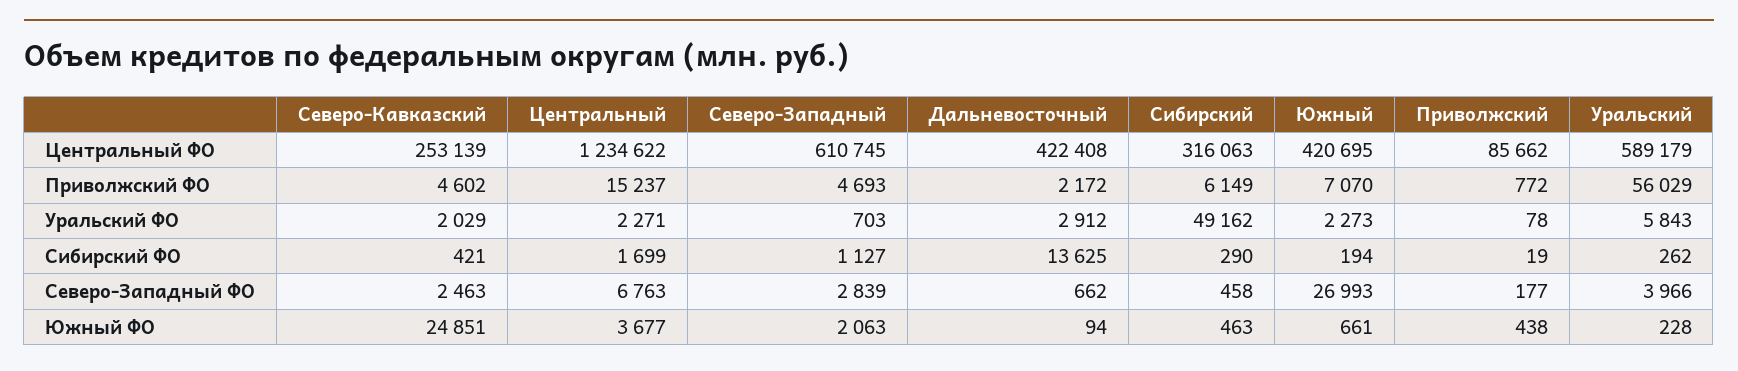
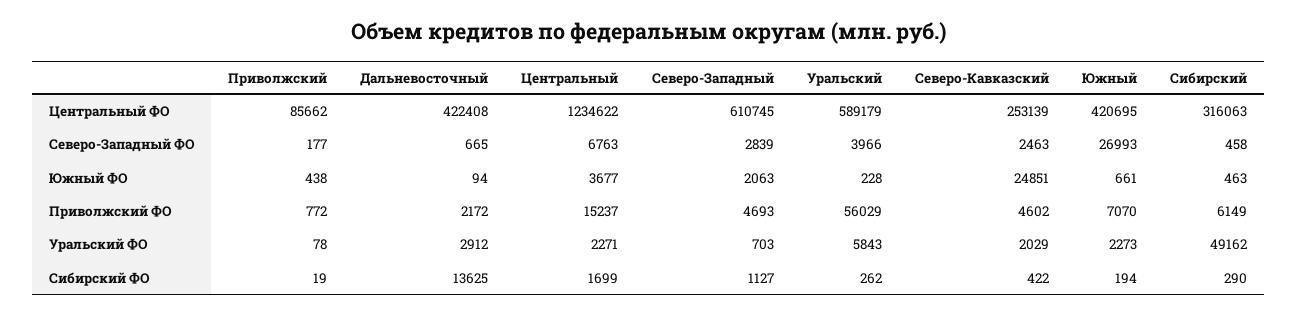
Северо-Кавказский, Сибирский ФО: 421 -> 422
Дальневосточный, Северо-Западный ФО: 662 -> 665

